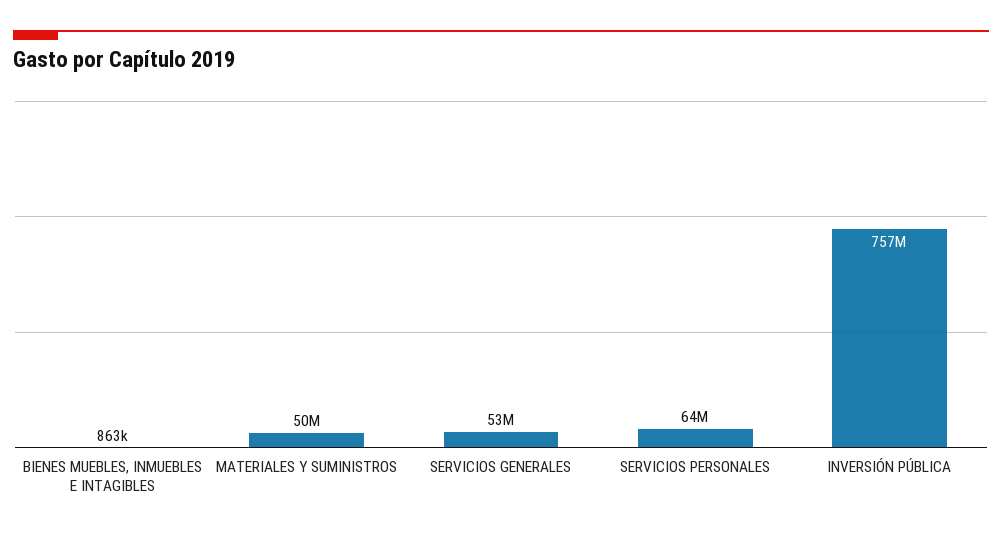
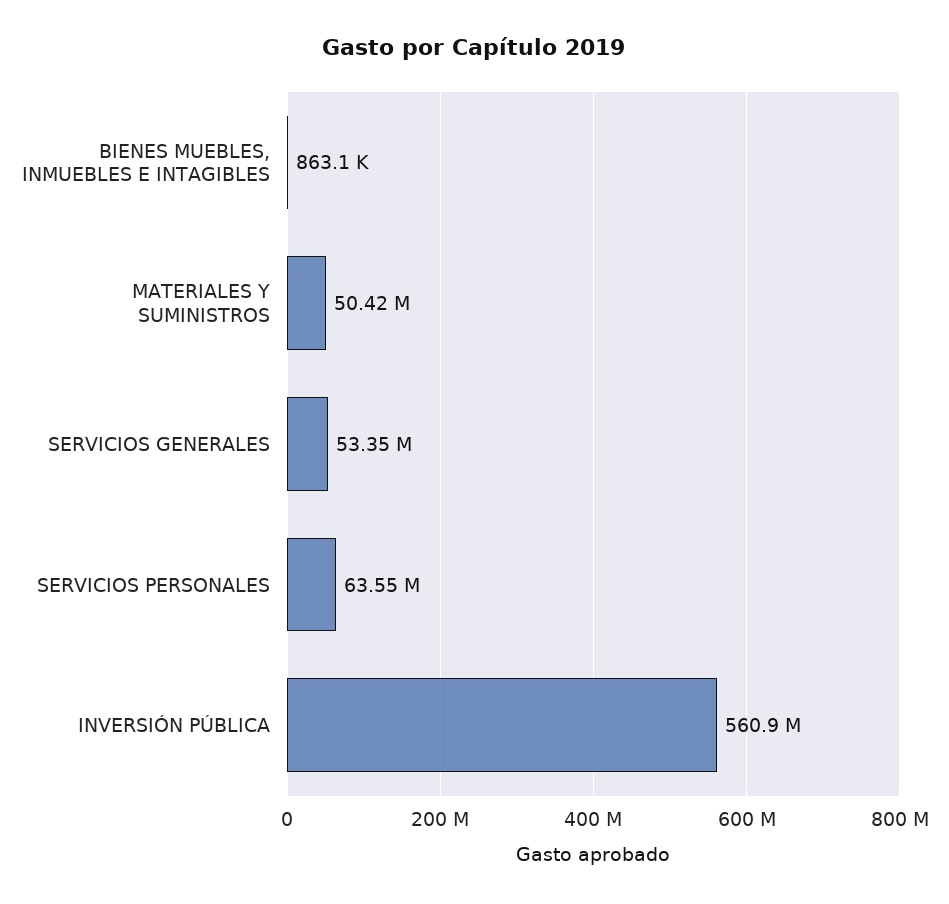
INVERSIÓN PÚBLICA: 757000000 -> 560900000

